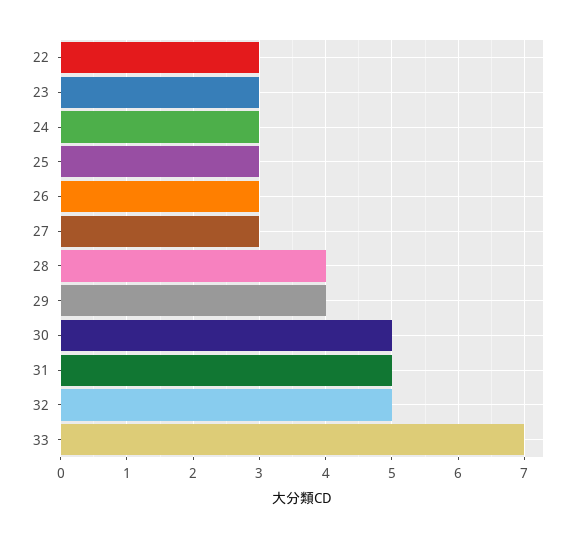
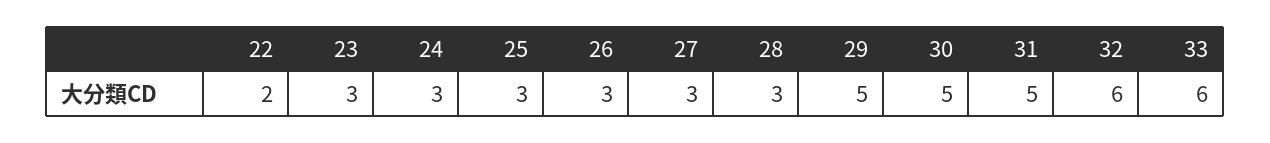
22: 3 -> 2
28: 4 -> 3
29: 4 -> 5
32: 5 -> 6
33: 7 -> 6

